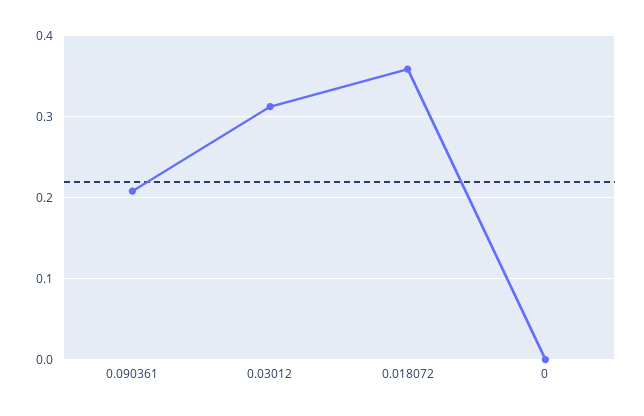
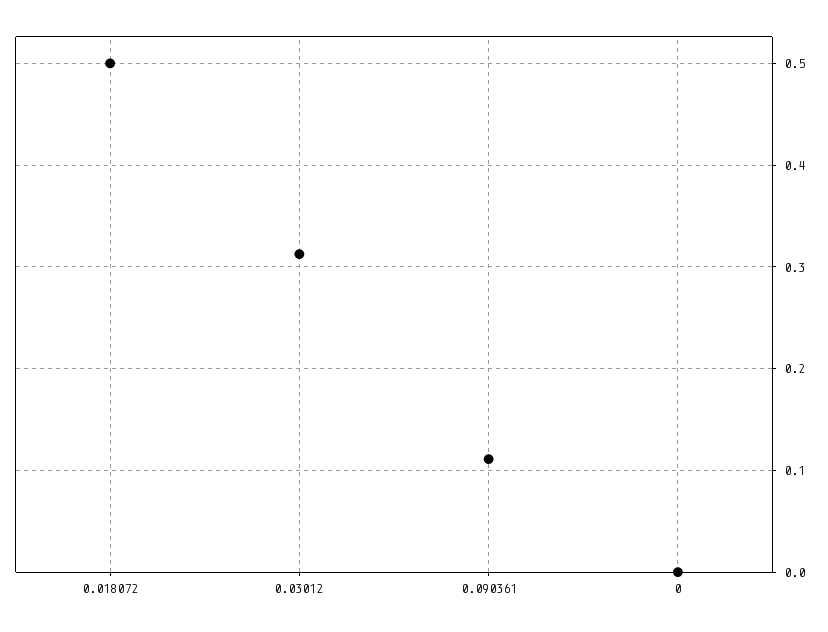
0.090361: 0.21 -> 0.11
0.018072: 0.36 -> 0.5

